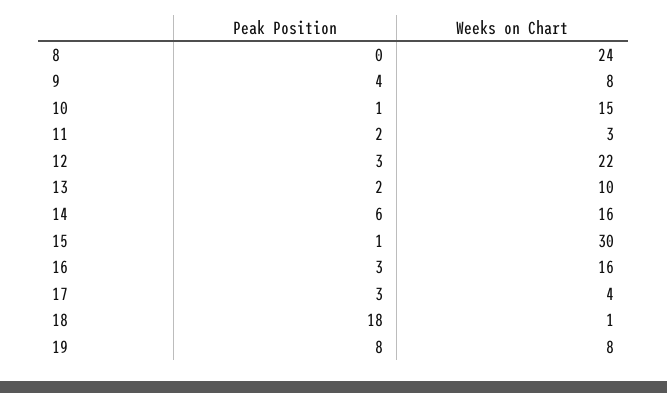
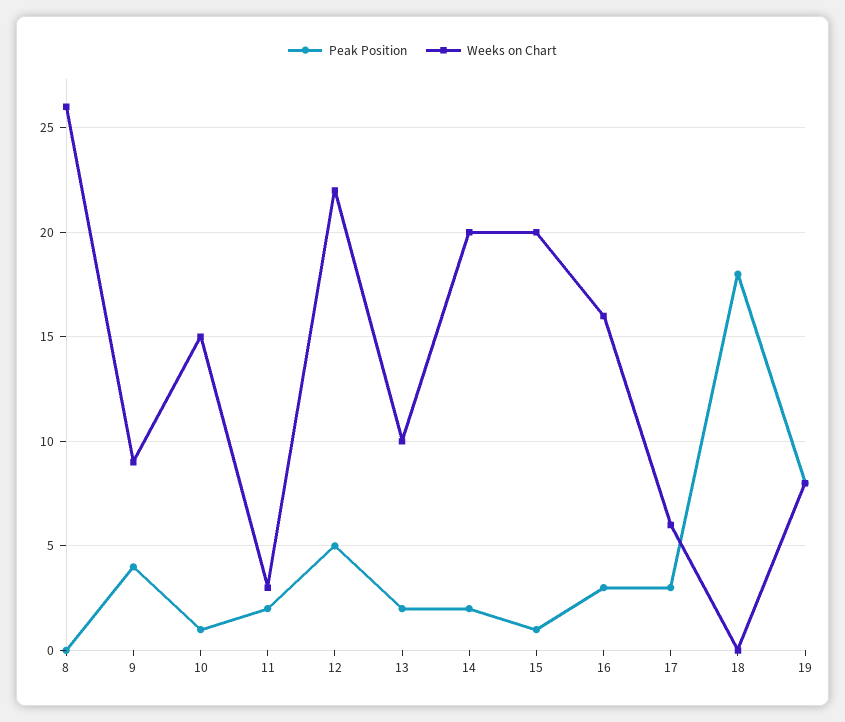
Weeks on Chart, 8: 24 -> 26
Weeks on Chart, 9: 8 -> 9
Peak Position, 12: 3 -> 5
Peak Position, 14: 6 -> 2
Weeks on Chart, 14: 16 -> 20
Weeks on Chart, 15: 30 -> 20
Weeks on Chart, 17: 4 -> 6
Weeks on Chart, 18: 1 -> 0

